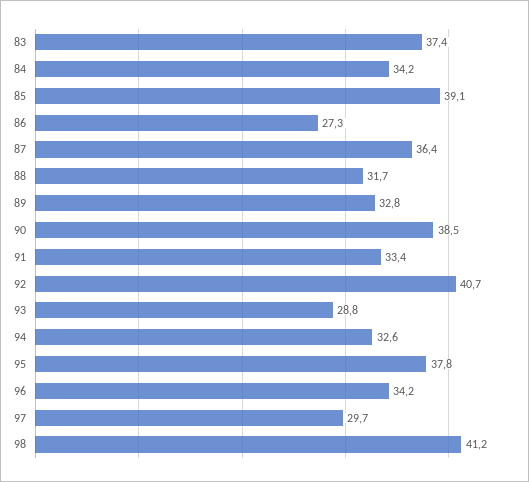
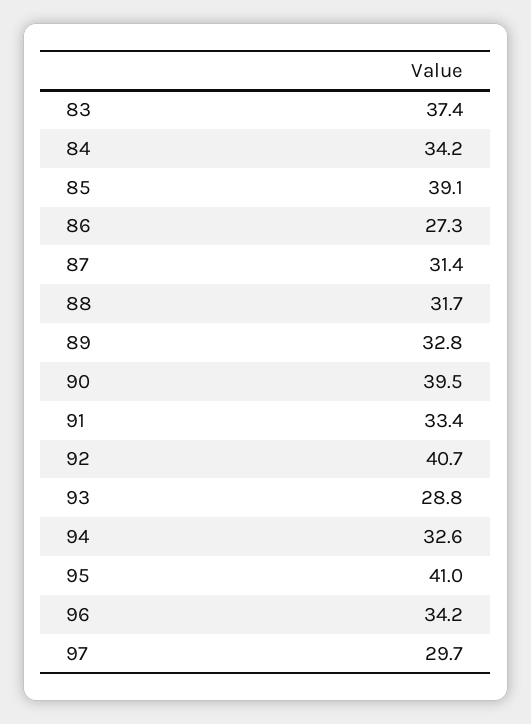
87: 36.4 -> 31.4
90: 38.5 -> 39.5
95: 37.8 -> 41
98: 41.2 -> none

